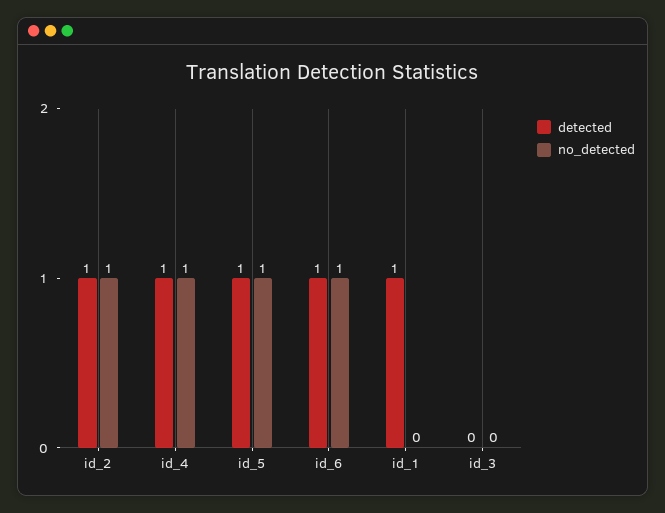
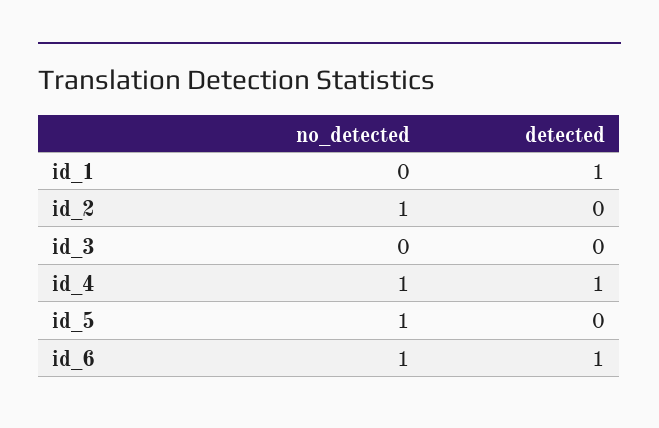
detected, id_2: 1 -> 0
detected, id_5: 1 -> 0

